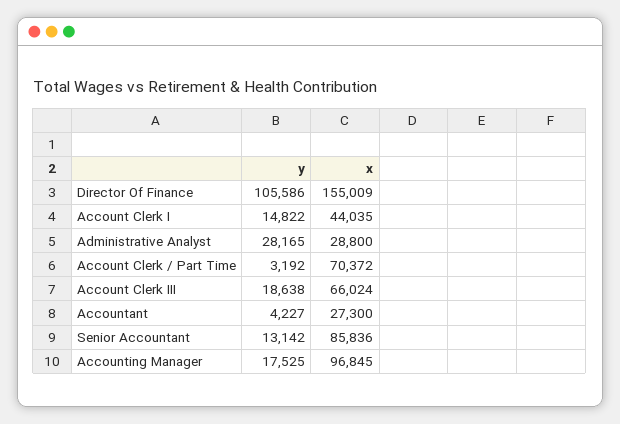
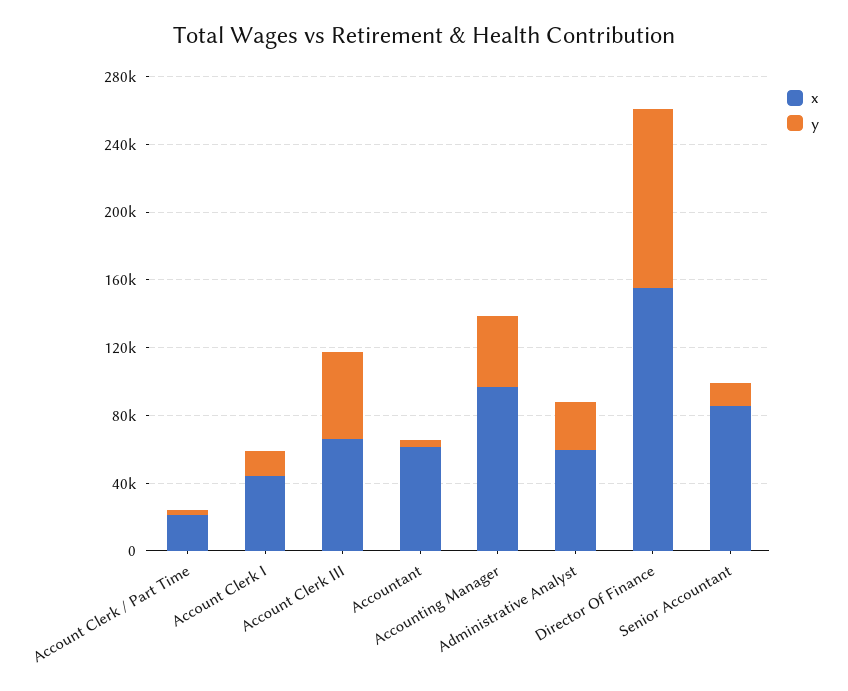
x, Administrative Analyst: 28800 -> 60000
x, Account Clerk / Part Time: 70372 -> 20000
y, Account Clerk III: 18638 -> 50000
x, Accountant: 27300 -> 60000
y, Accounting Manager: 17525 -> 40000

